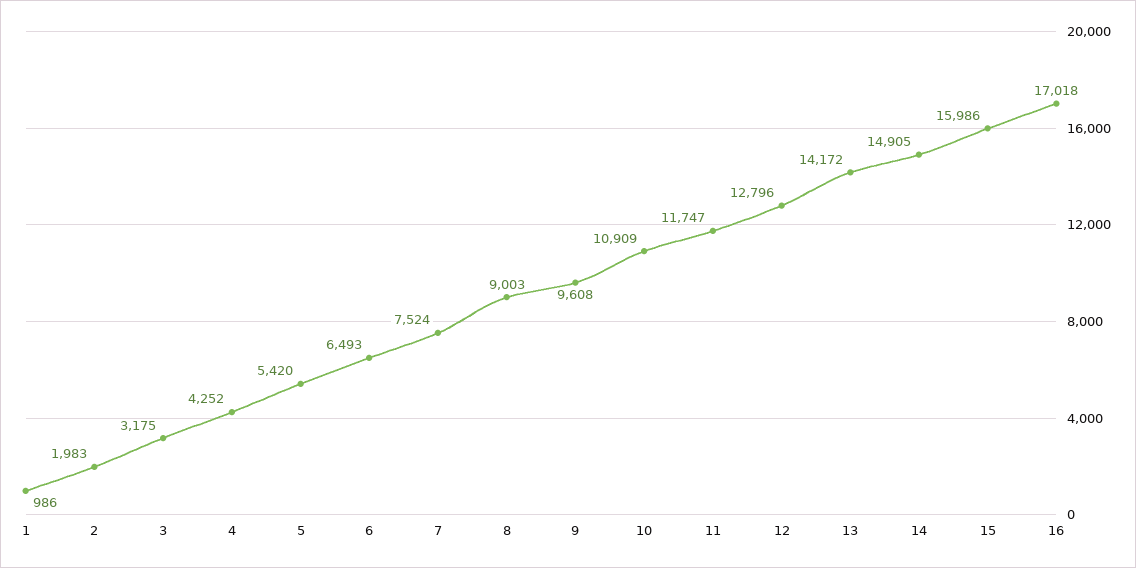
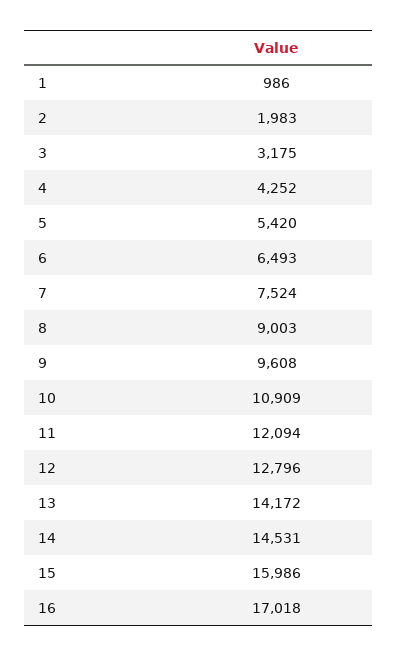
11: 11747 -> 12094
14: 14905 -> 14531

